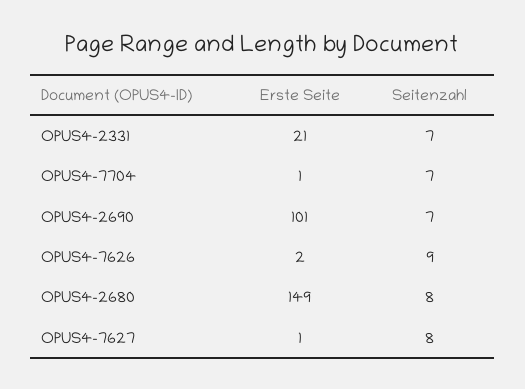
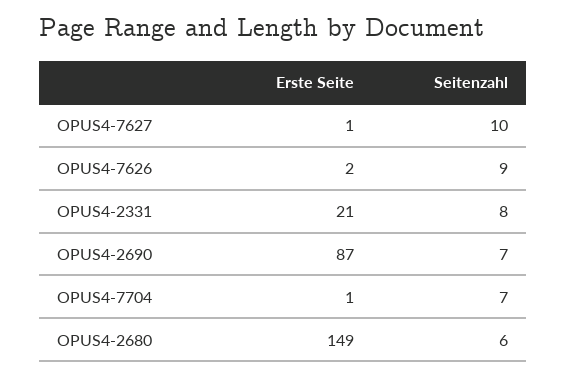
Seitenzahl, OPUS4-2331: 7 -> 8
Erste Seite, OPUS4-2690: 101 -> 87
Seitenzahl, OPUS4-2680: 8 -> 6
Seitenzahl, OPUS4-7627: 8 -> 10

